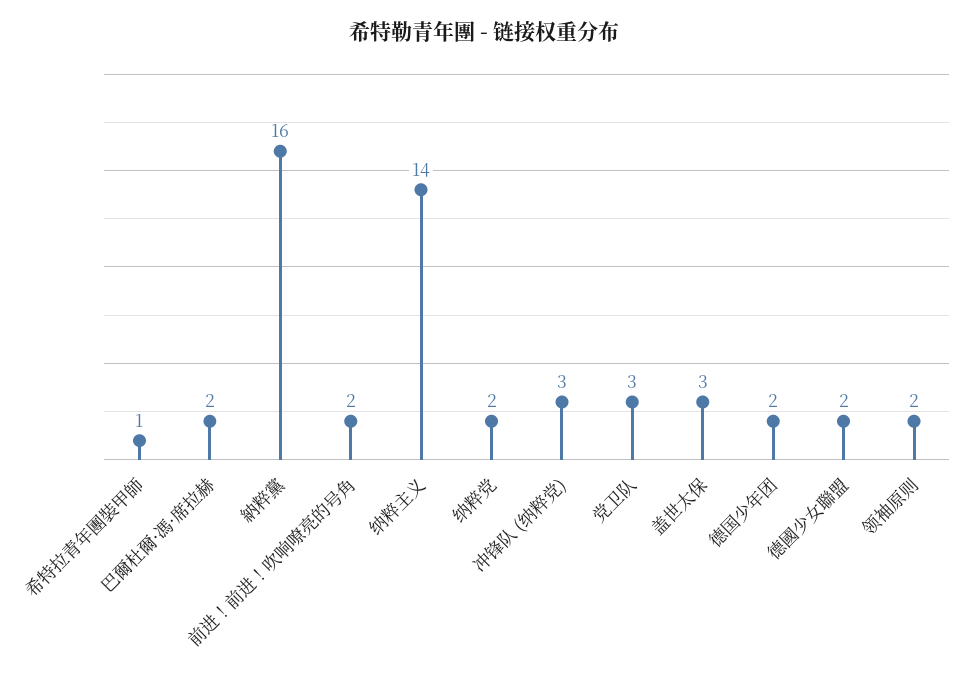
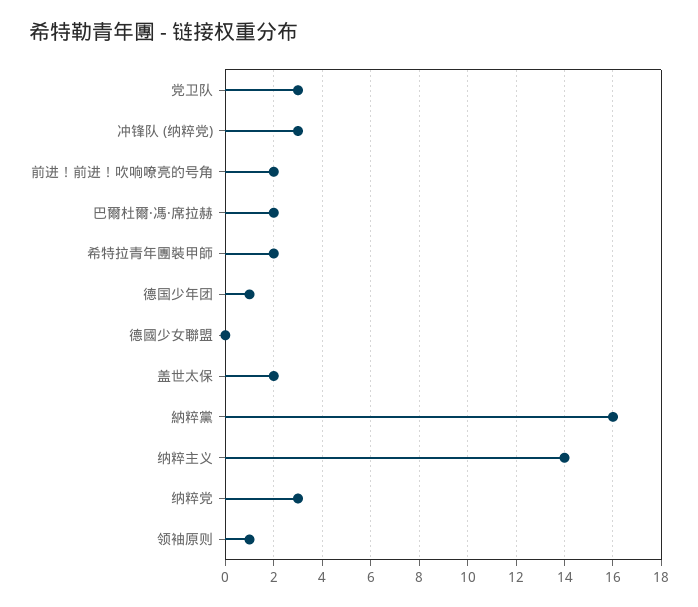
希特拉青年團裝甲師: 1 -> 2
纳粹党: 2 -> 3
盖世太保: 3 -> 2
德国少年团: 2 -> 1
德國少女聯盟: 2 -> 0
领袖原则: 2 -> 1

